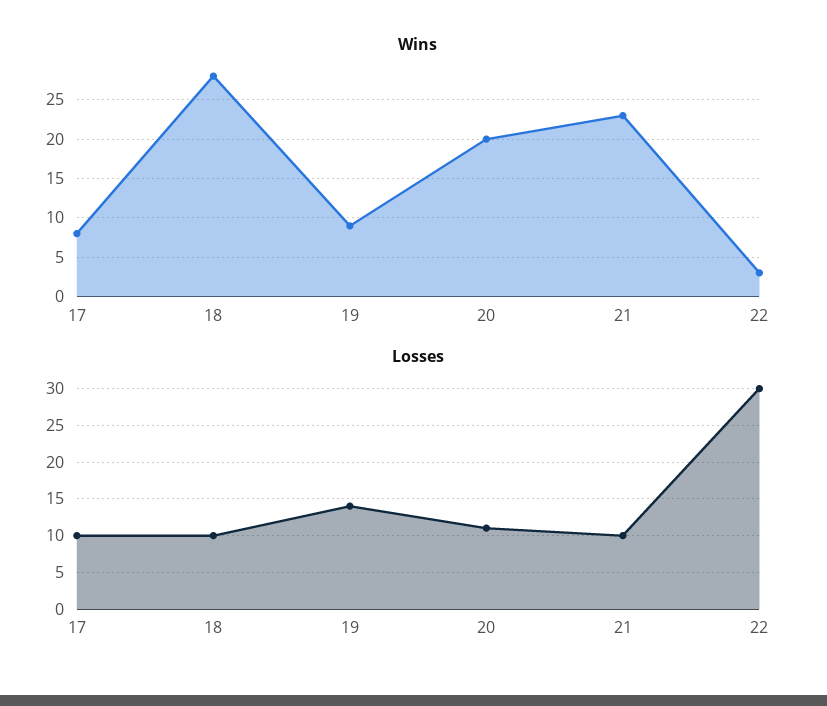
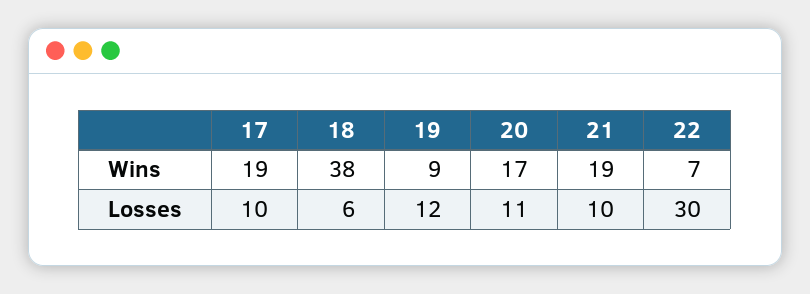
Wins, 17: 8 -> 19
Wins, 18: 28 -> 38
Wins, 20: 20 -> 17
Wins, 21: 23 -> 19
Wins, 22: 3 -> 7
Losses, 18: 10 -> 6
Losses, 19: 14 -> 12

